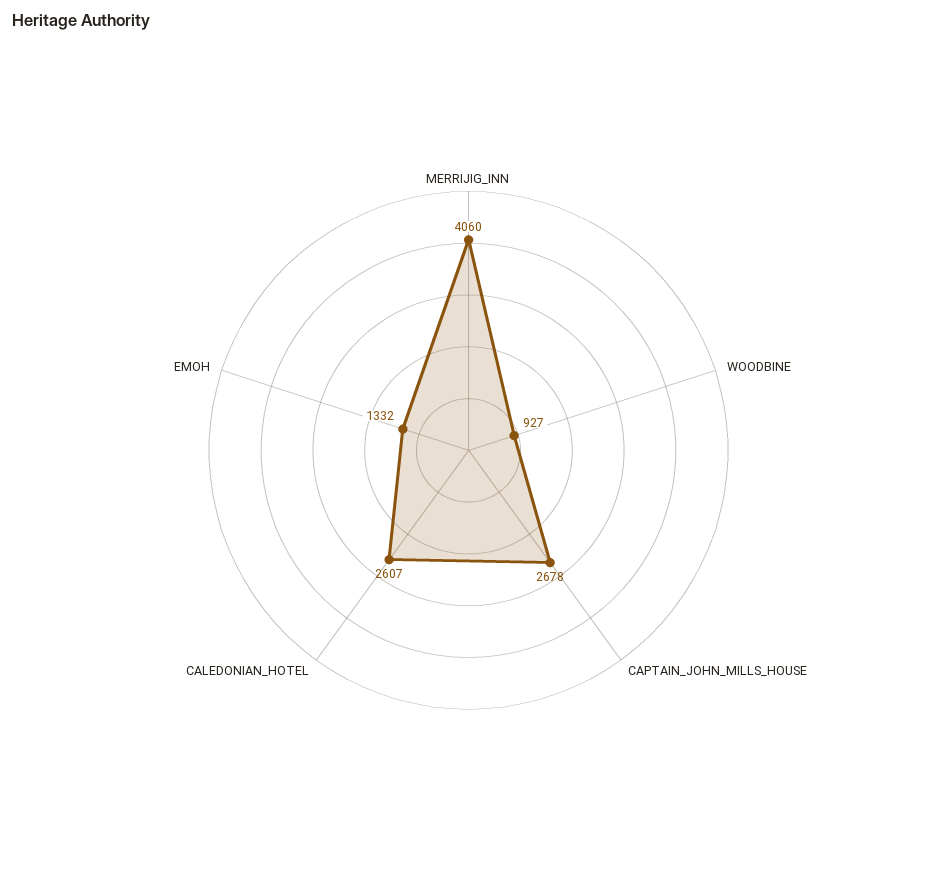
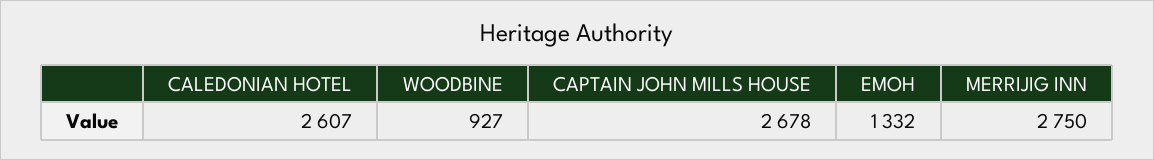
MERRIJIG_INN: 4060 -> 2750

